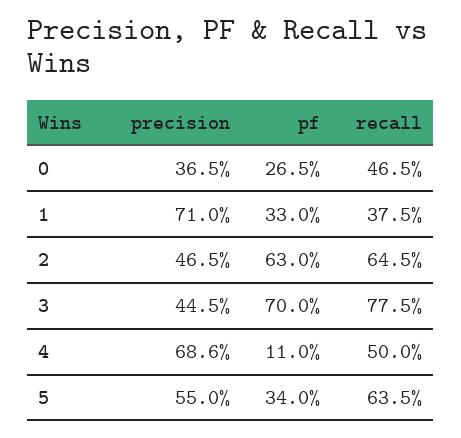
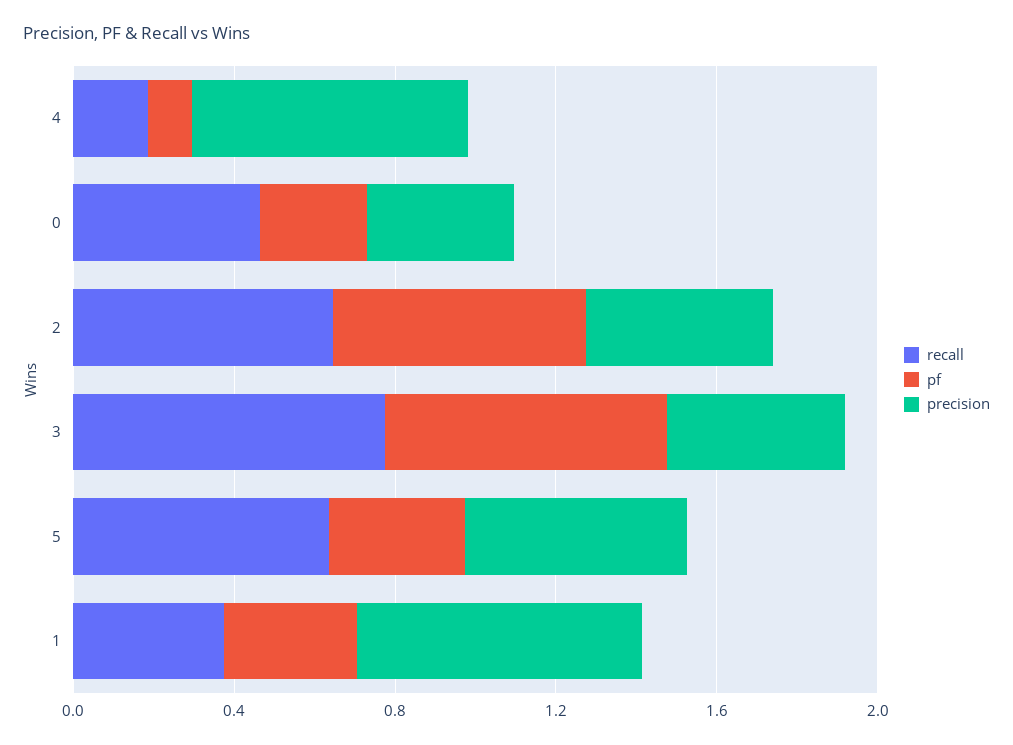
recall, 4: 0.5 -> 0.2

